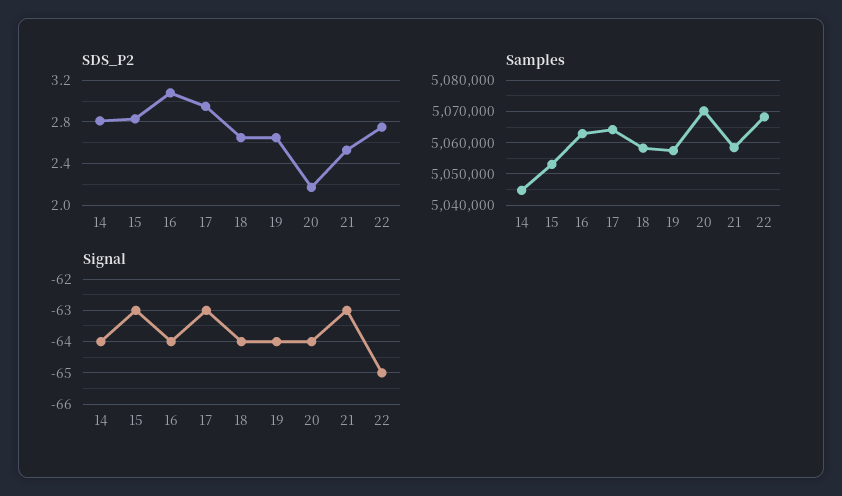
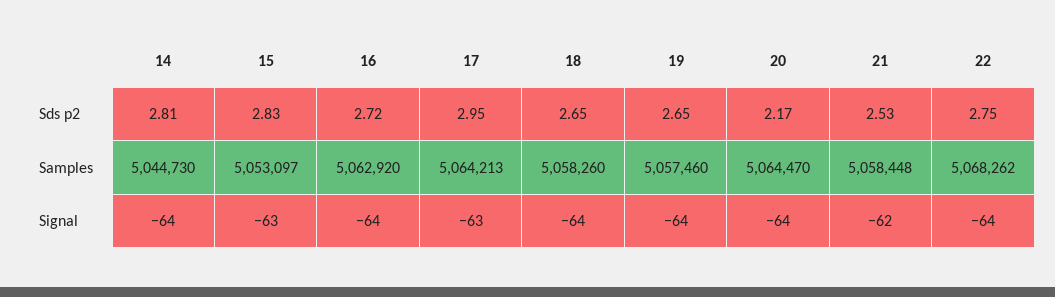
SDS_P2, 16: 3.1 -> 2.72
Samples, 20: 5070000 -> 5064470
Signal, 21: -63 -> -62
Signal, 22: -65 -> -64

